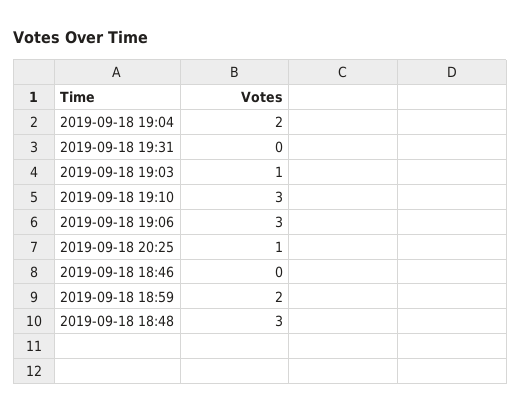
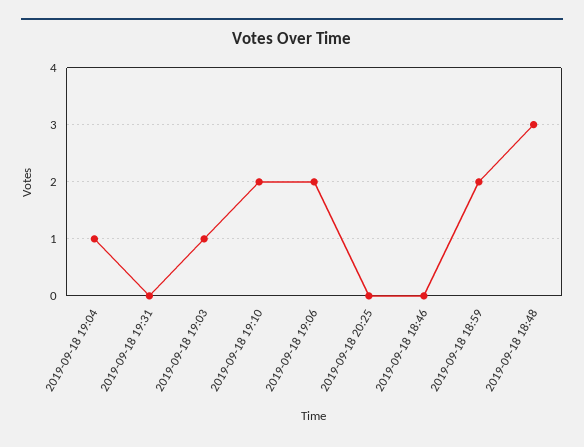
2019-09-18 19:04: 2 -> 1
2019-09-18 19:10: 3 -> 2
2019-09-18 19:06: 3 -> 2
2019-09-18 20:25: 1 -> 0

